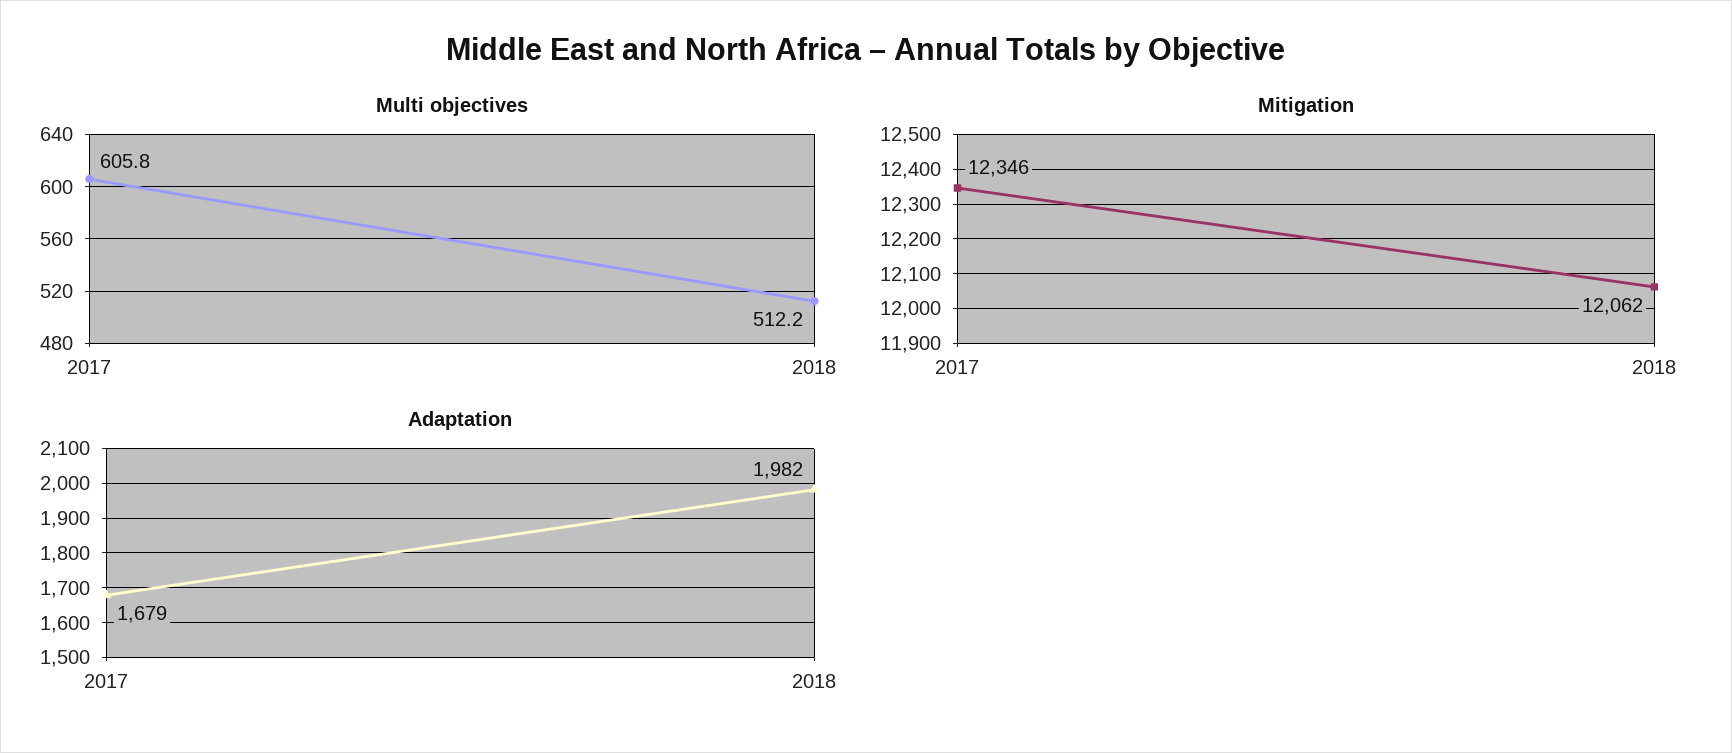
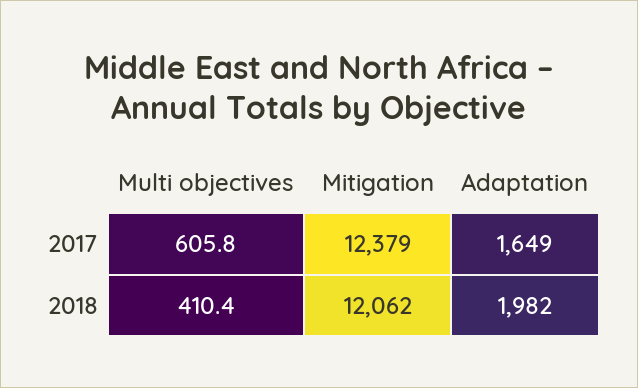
Multi objectives, 2018: 512.2 -> 410.4
Mitigation, 2017: 12346 -> 12379
Adaptation, 2017: 1679 -> 1649

